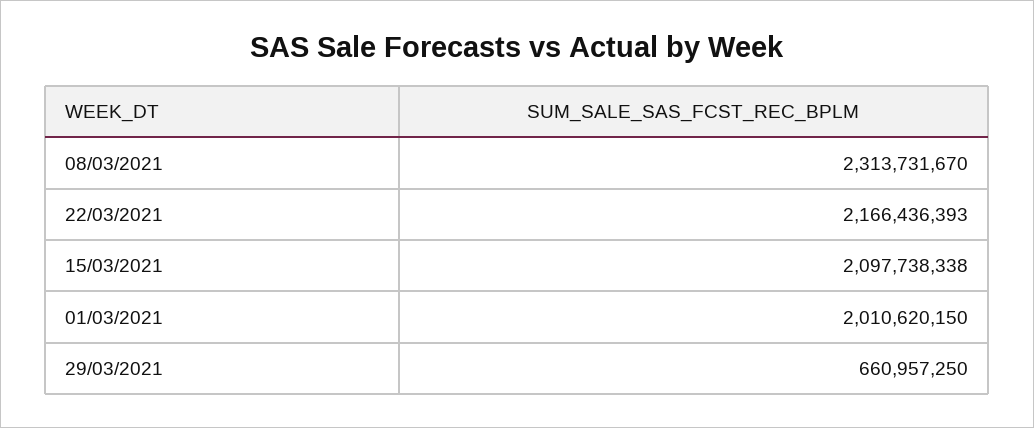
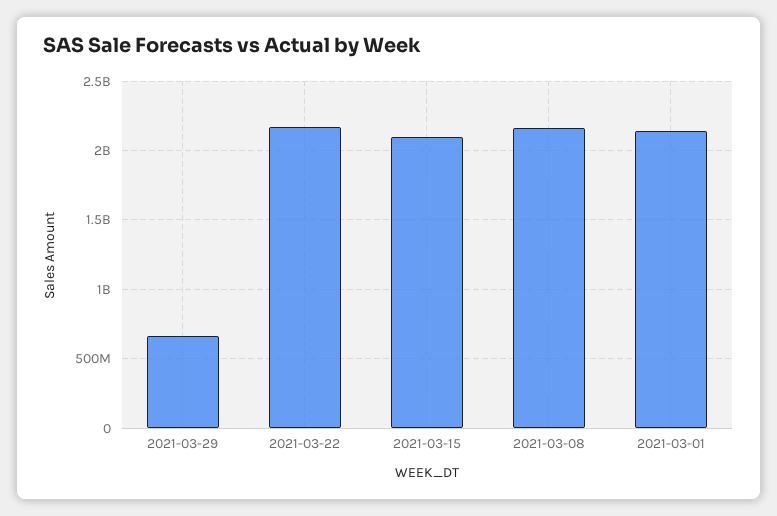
08/03/2021: 2313731670 -> 2150000000
01/03/2021: 2010620150 -> 2150000000

